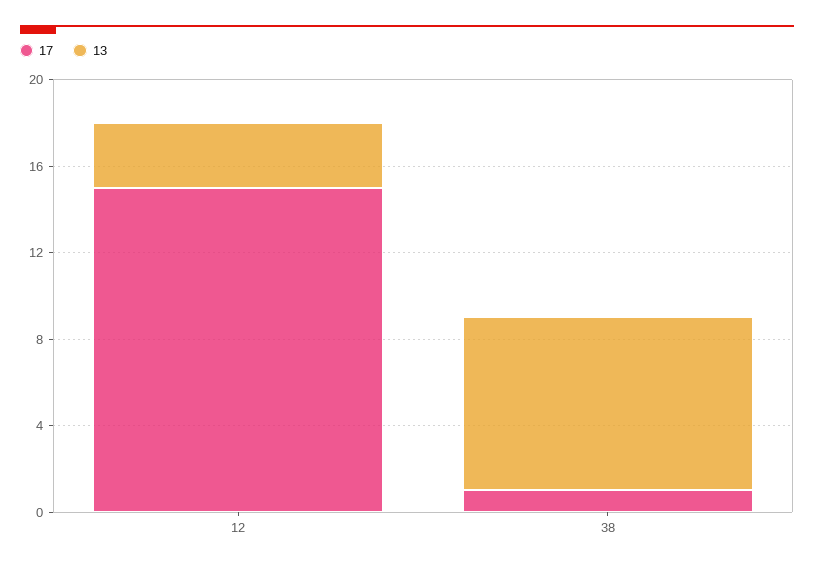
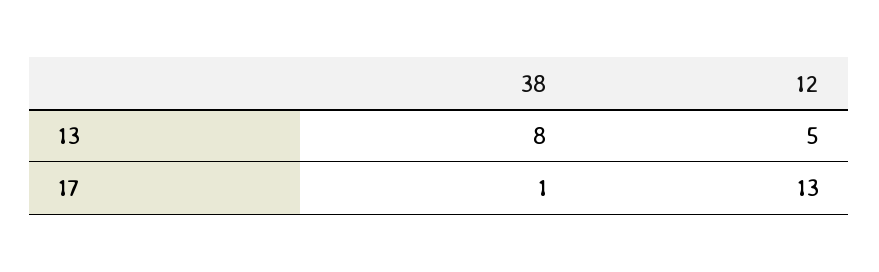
17, 12: 15 -> 13
13, 12: 3 -> 5

